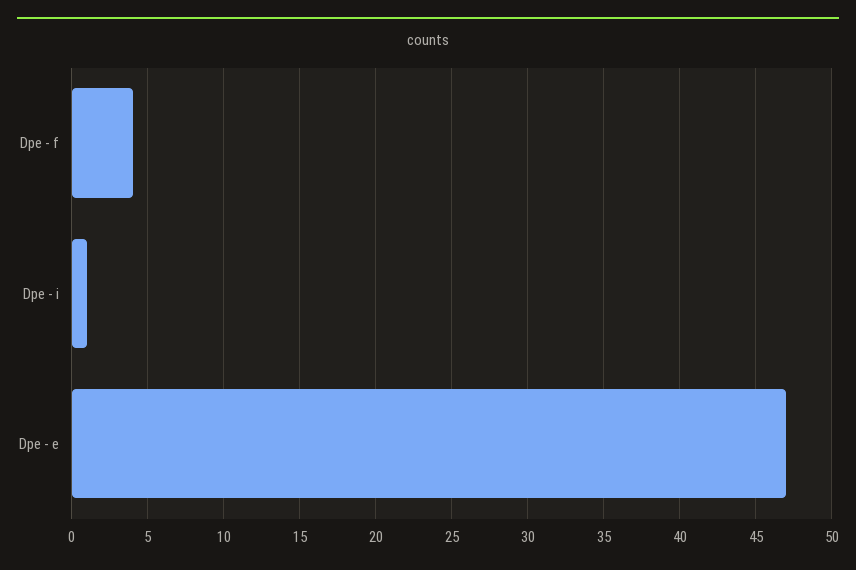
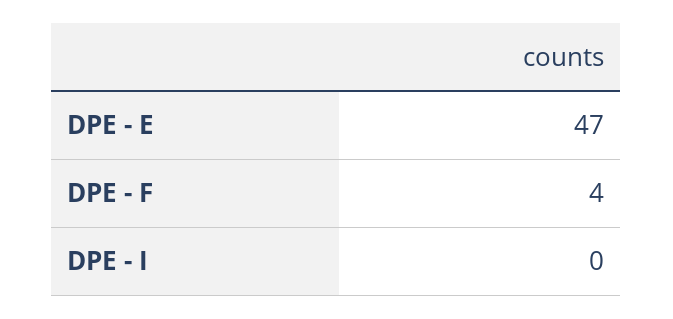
Dpe - i: 1 -> 0

